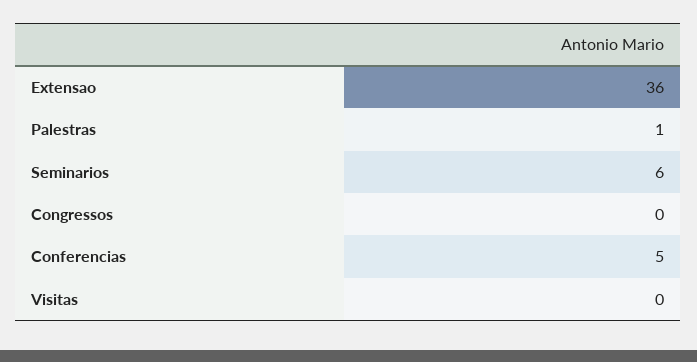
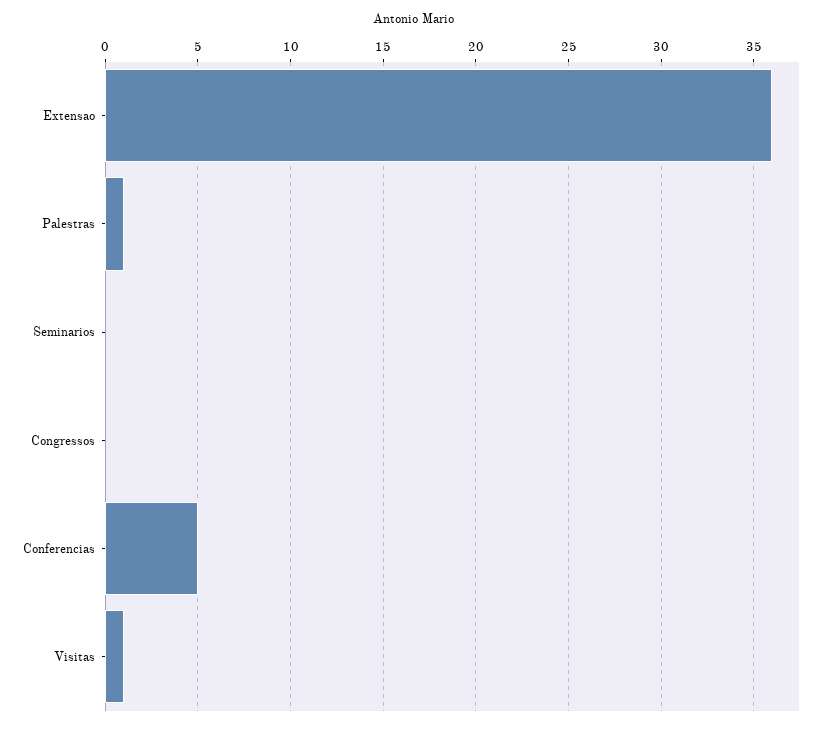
Seminarios: 6 -> 0
Visitas: 0 -> 1

